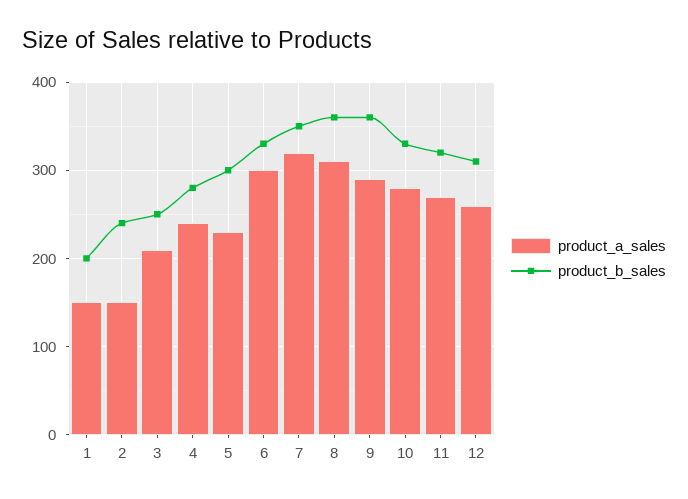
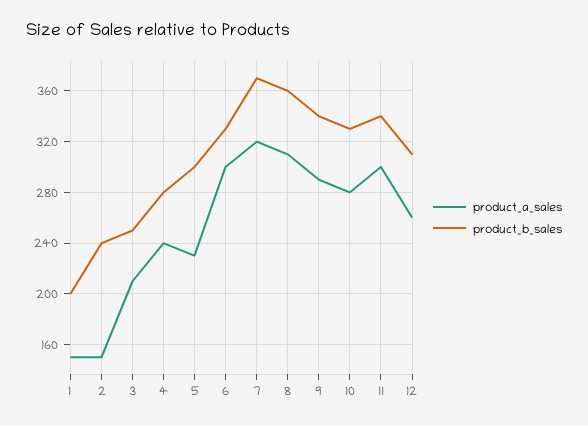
product_b_sales, 7: 350 -> 370
product_b_sales, 9: 360 -> 340
product_a_sales, 11: 270 -> 300
product_b_sales, 11: 320 -> 340

